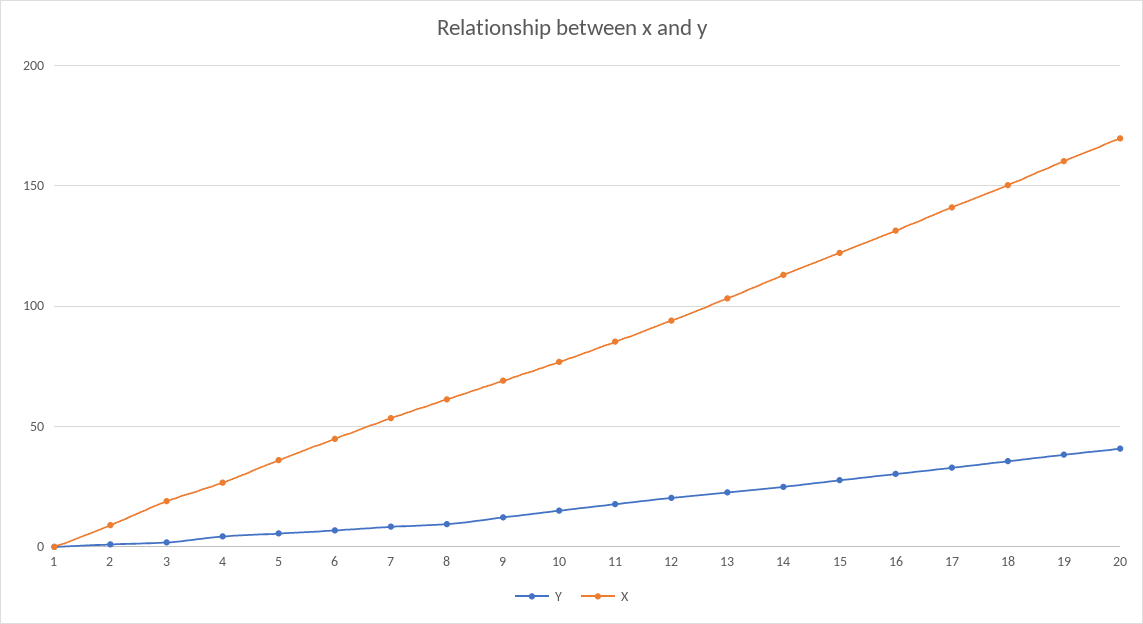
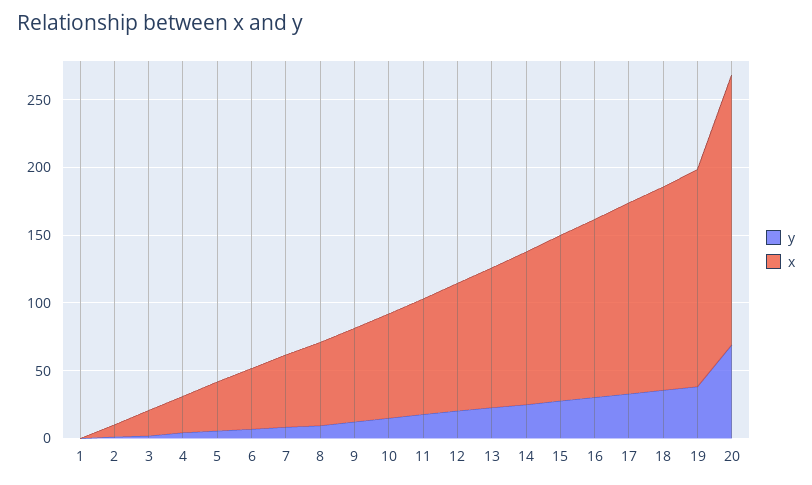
Y, 20: 40 -> 70
X, 20: 170 -> 200

